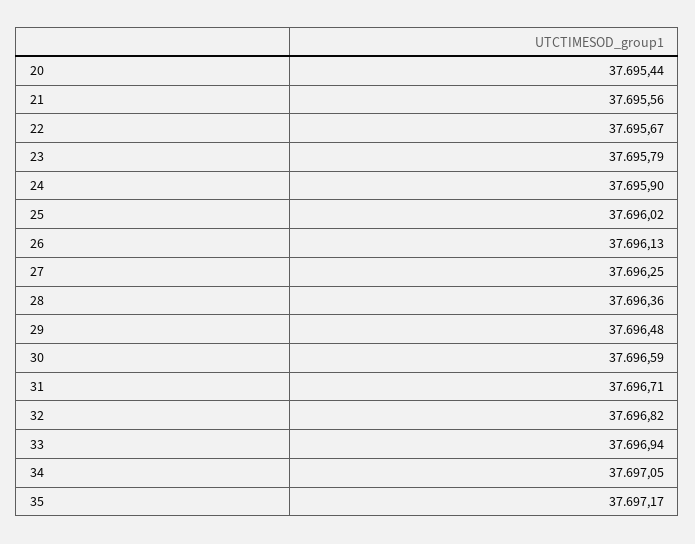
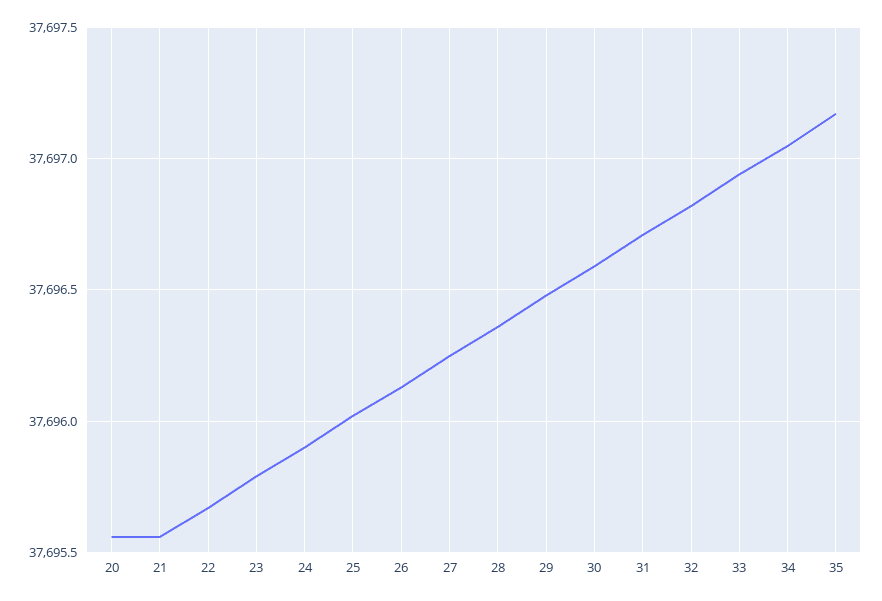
20: 37695.44 -> 37695.55

